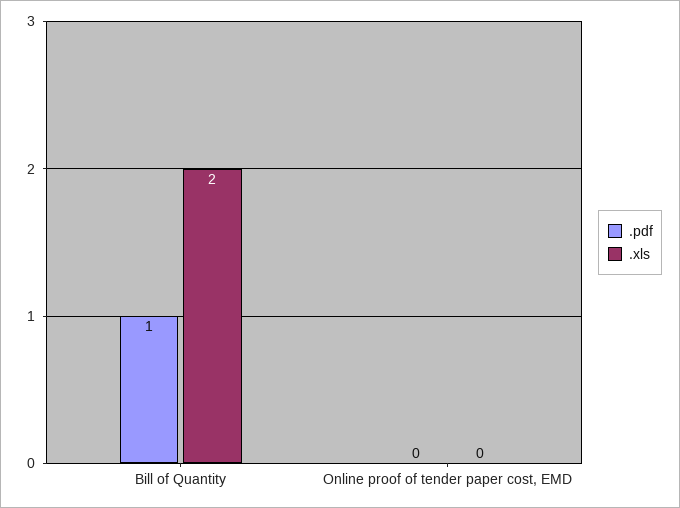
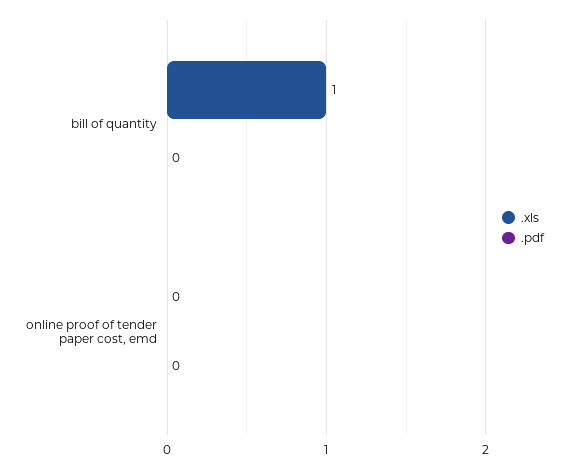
.pdf, Bill of Quantity: 1 -> 0
.xls, Bill of Quantity: 2 -> 1

